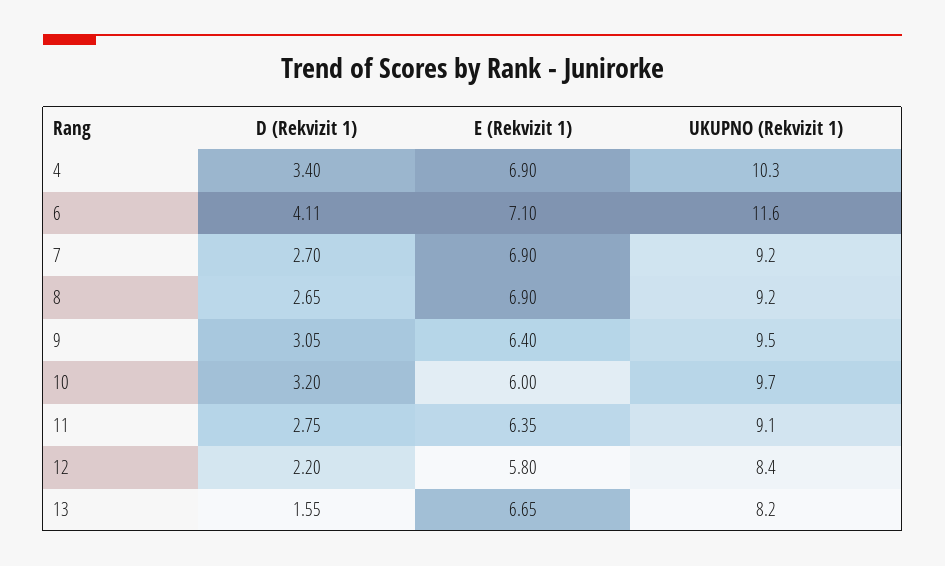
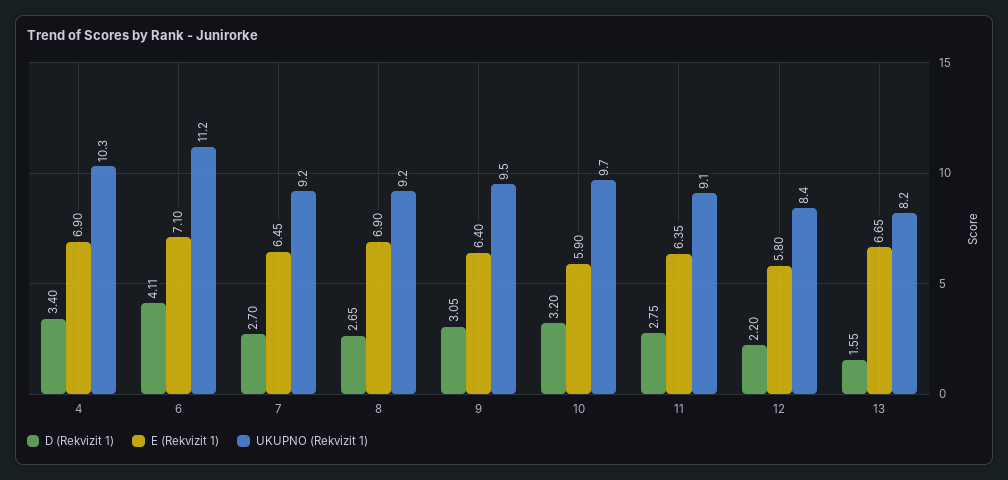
UKUPNO (Rekvizit 1), 6: 11.6 -> 11.2
E (Rekvizit 1), 7: 6.9 -> 6.45
E (Rekvizit 1), 10: 6 -> 5.9

